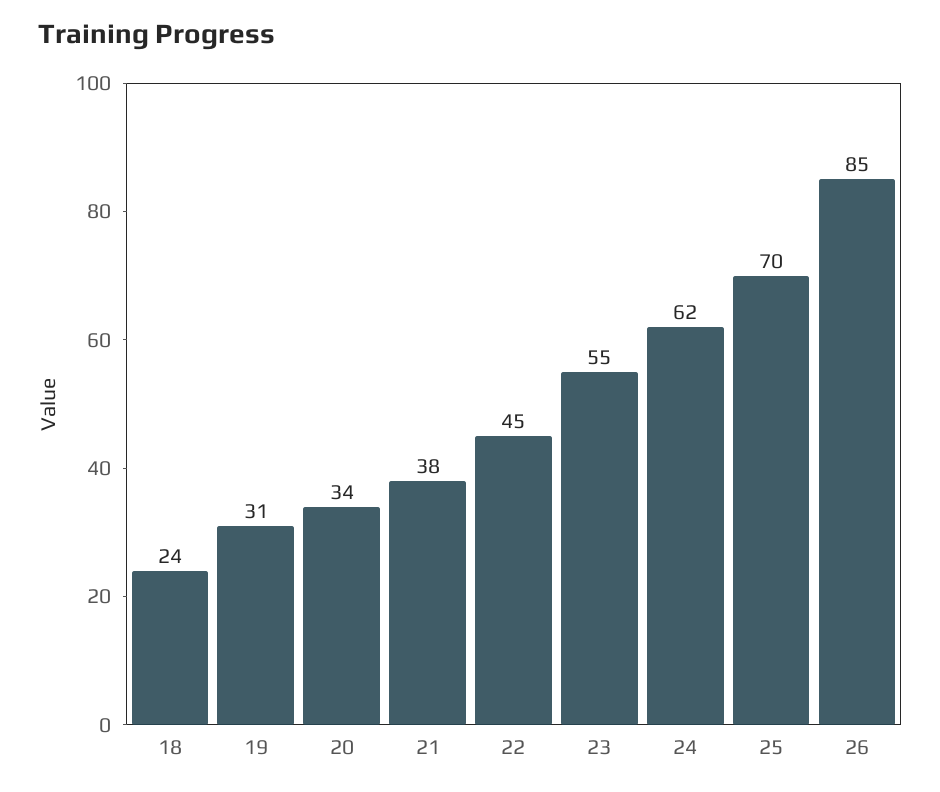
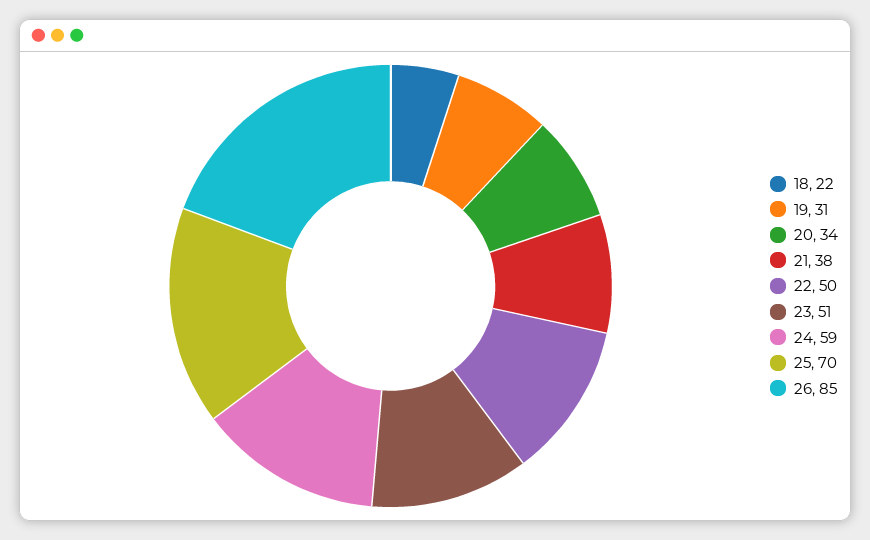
18: 24 -> 22
22: 45 -> 50
23: 55 -> 51
24: 62 -> 59

